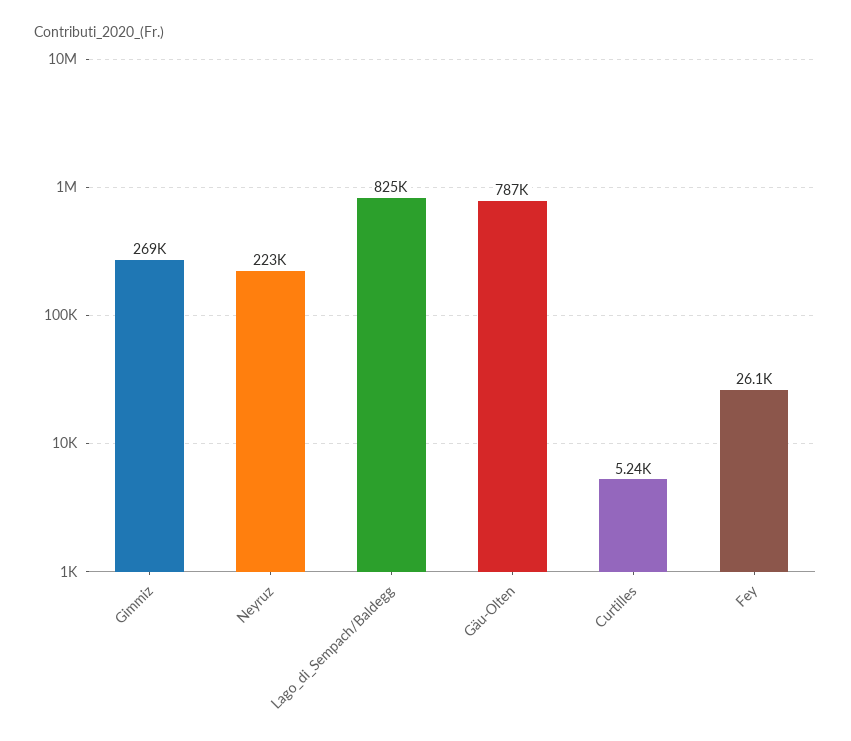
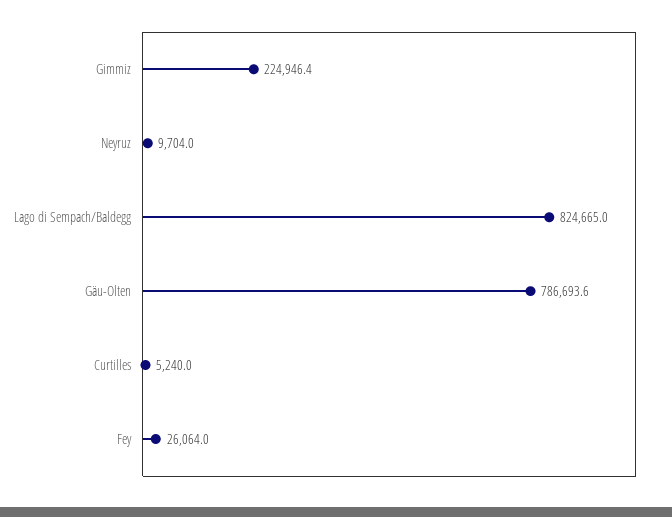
Gimmiz: 269000 -> 224946.4
Neyruz: 223000 -> 9704

